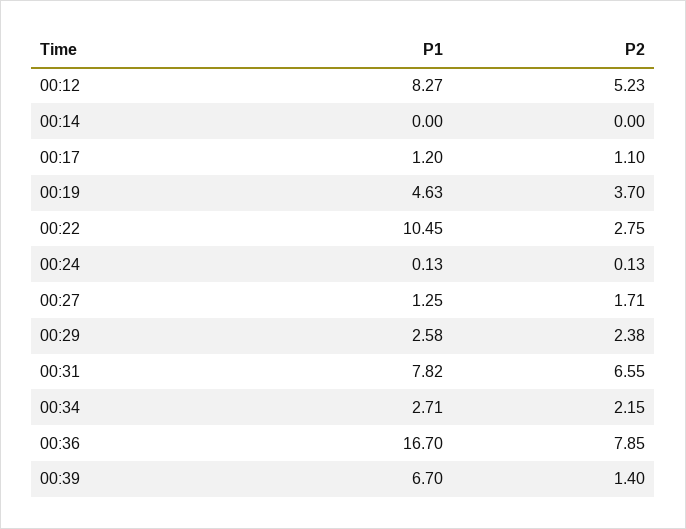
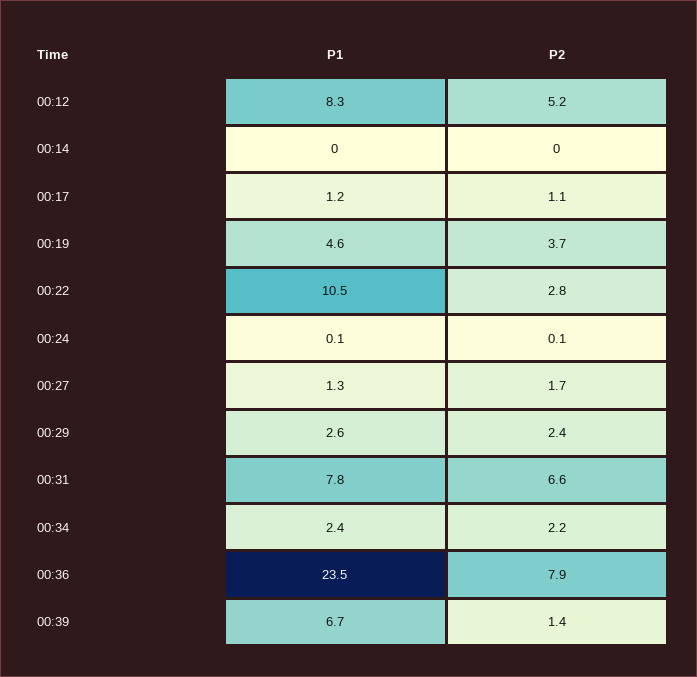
P1, 00:34: 2.71 -> 2.4
P1, 00:36: 16.7 -> 23.5

